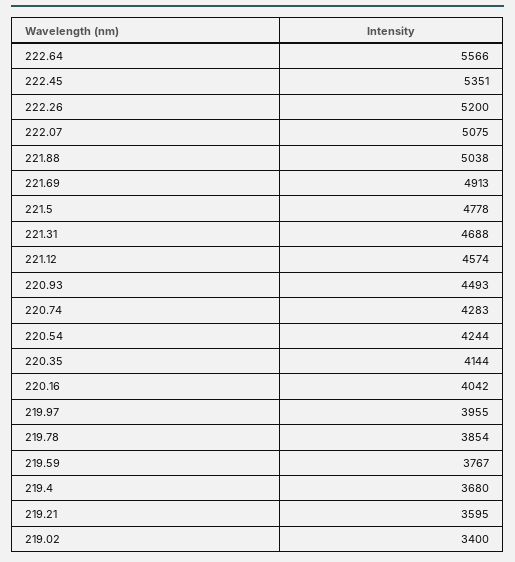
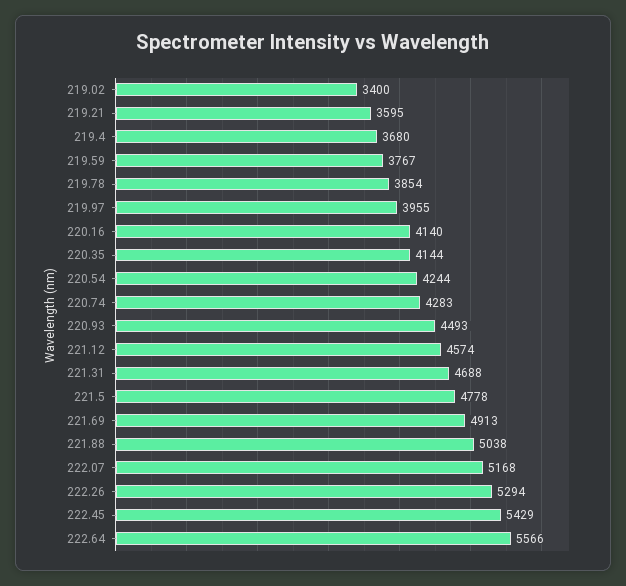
222.45: 5351 -> 5429
222.26: 5200 -> 5294
222.07: 5075 -> 5168
220.16: 4042 -> 4140

